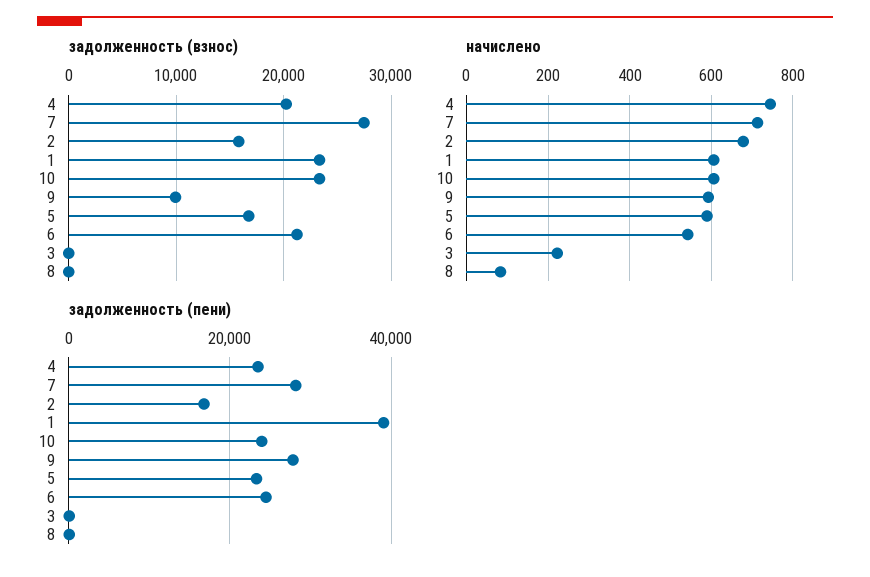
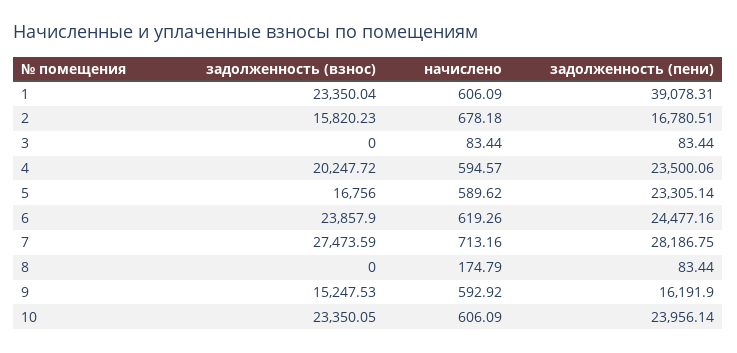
задолженность (взнос), 9: 10000 -> 15247.53
задолженность (взнос), 6: 21000 -> 23857.9
начислено, 4: 740 -> 594.57
начислено, 6: 540 -> 619.26
начислено, 3: 220 -> 83.44
начислено, 8: 80 -> 174.79
задолженность (пени), 9: 28000 -> 16191.9

